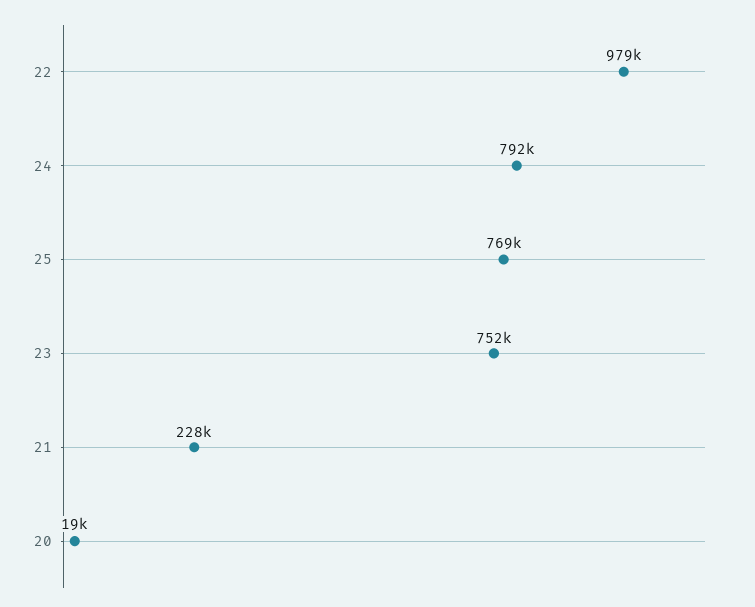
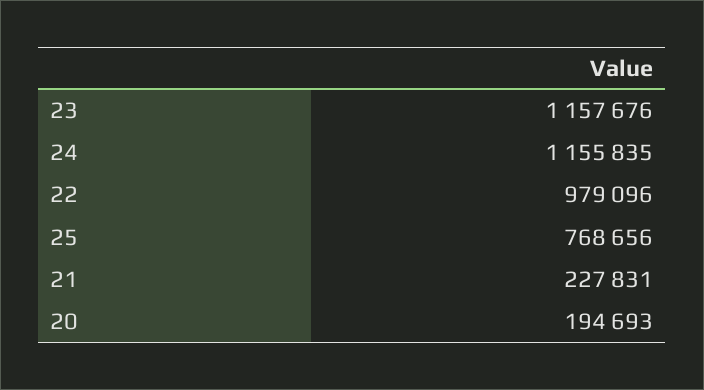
24: 792000 -> 1155835
23: 752000 -> 1157676
20: 19000 -> 194693

